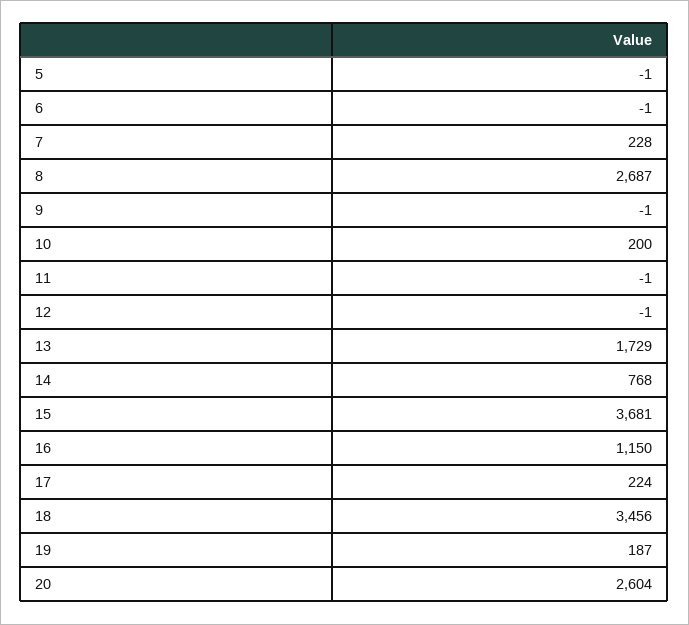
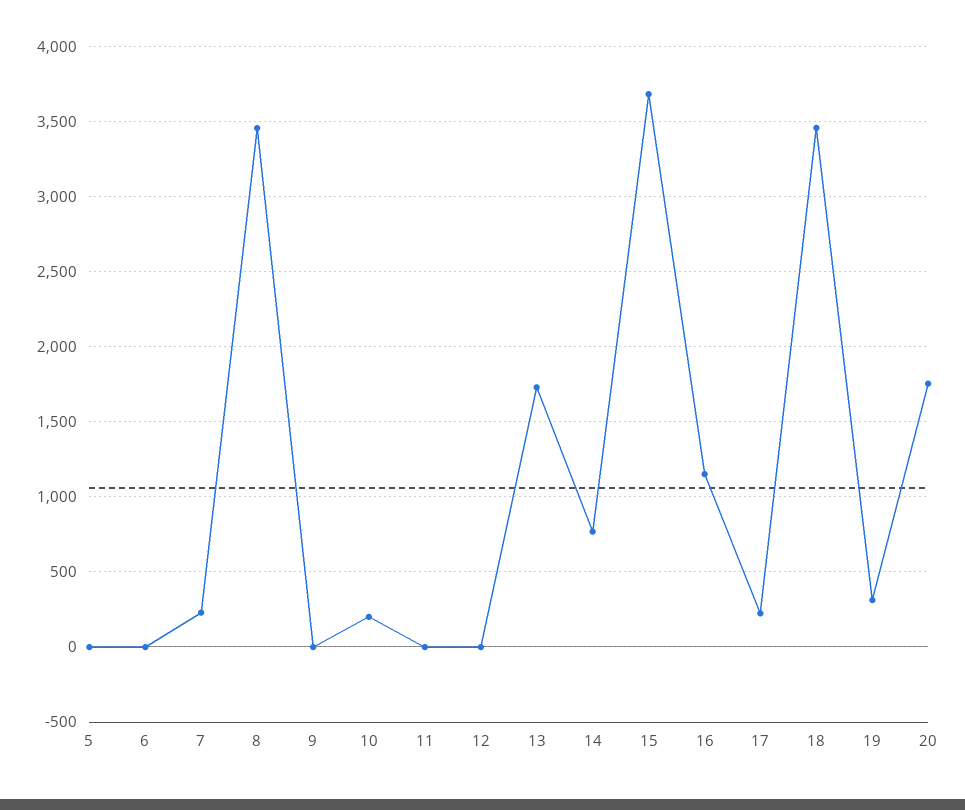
8: 2687 -> 3450
19: 187 -> 300
20: 2604 -> 1750

